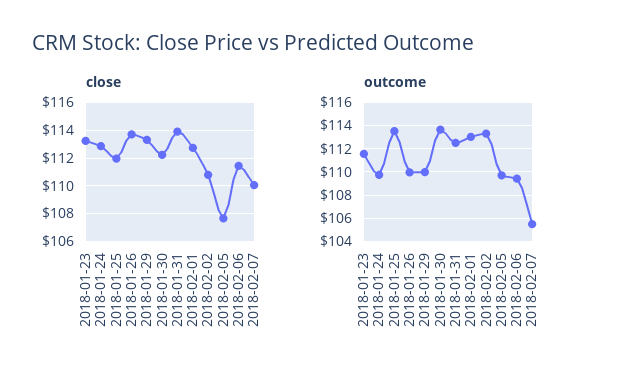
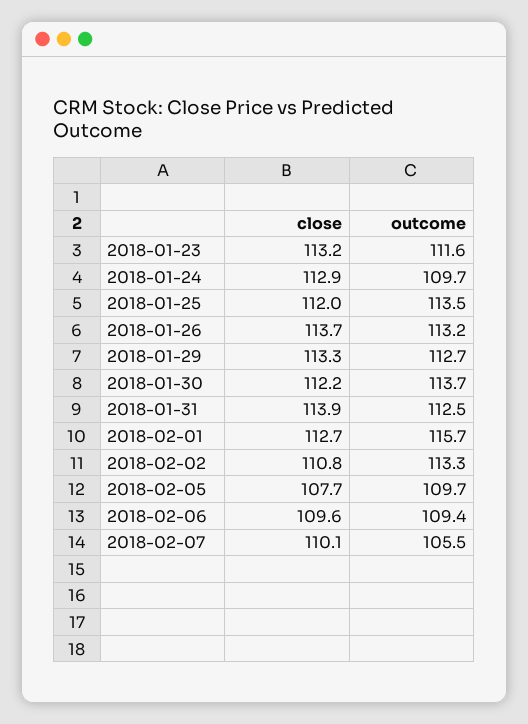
close, 2018-02-06: 111.5 -> 109.6
outcome, 2018-01-26: 110 -> 113.2
outcome, 2018-01-29: 110 -> 112.7
outcome, 2018-02-01: 113 -> 115.7

